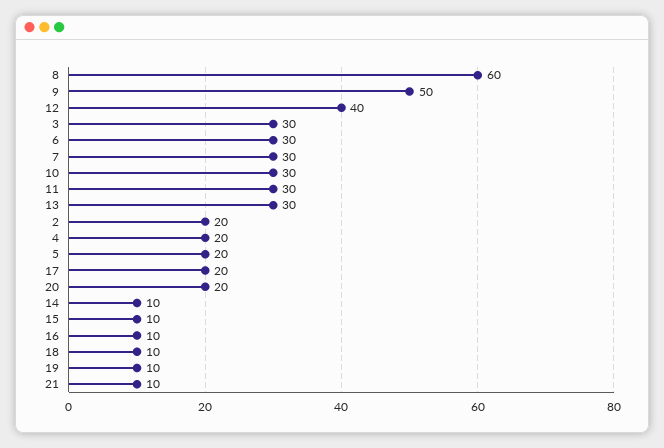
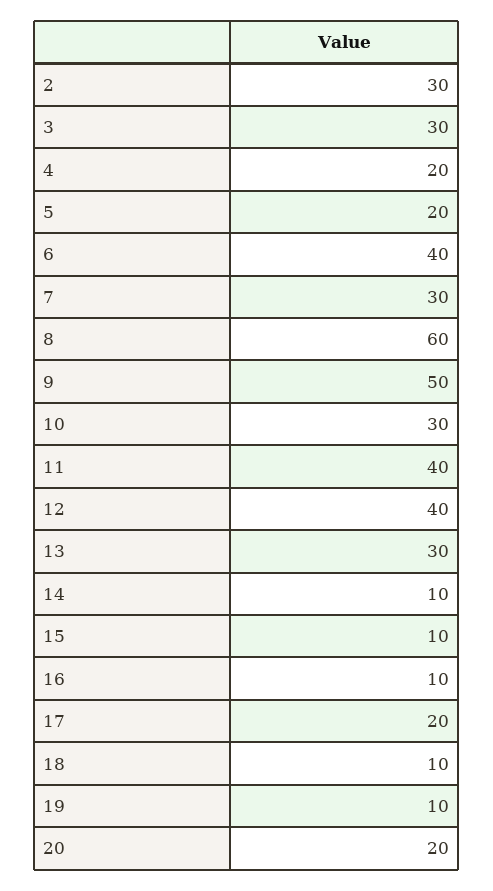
6: 30 -> 40
11: 30 -> 40
2: 20 -> 30
21: 10 -> none

